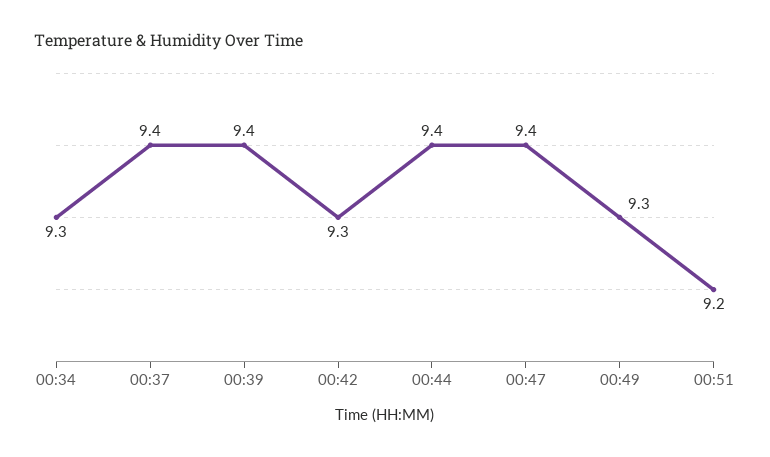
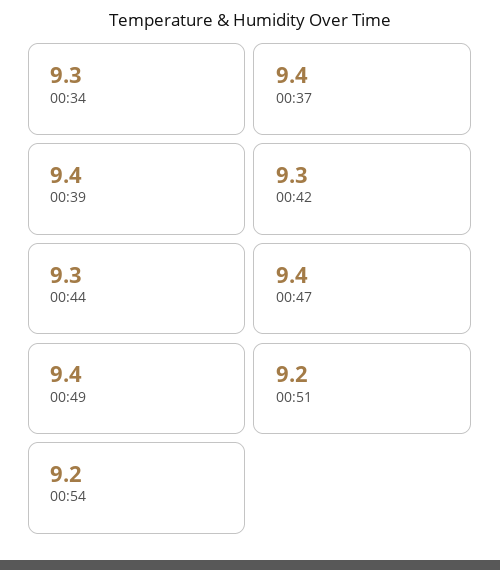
00:44: 9.4 -> 9.3
00:49: 9.3 -> 9.4
00:54: none -> 9.2

